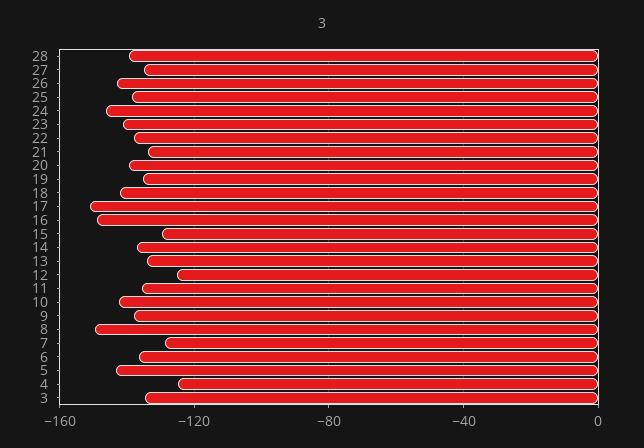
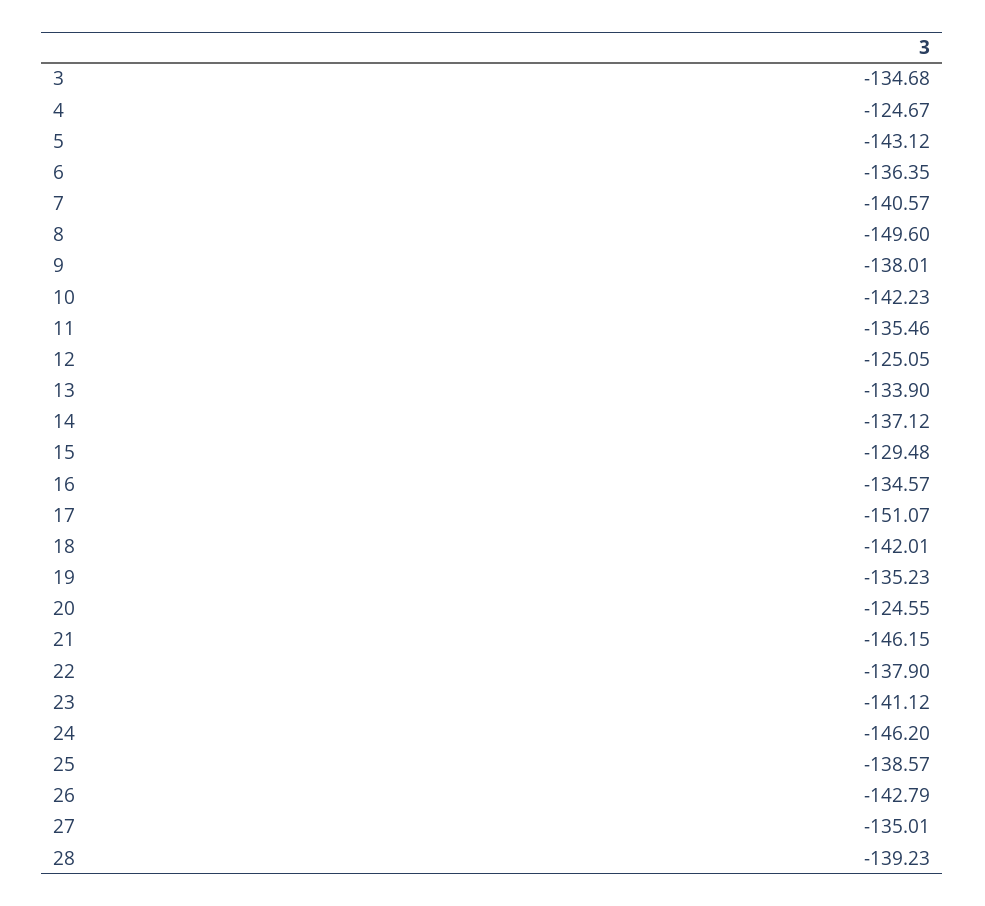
21: -135 -> -146.15
20: -140 -> -124.55
16: -150 -> -134.57
7: -130 -> -140.57

